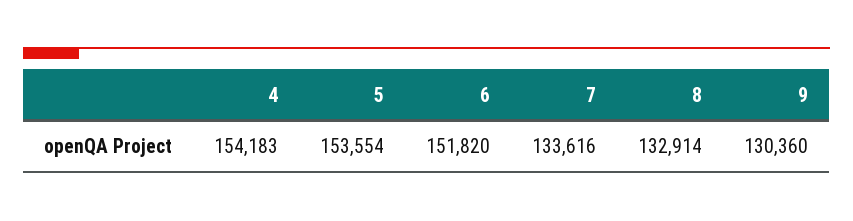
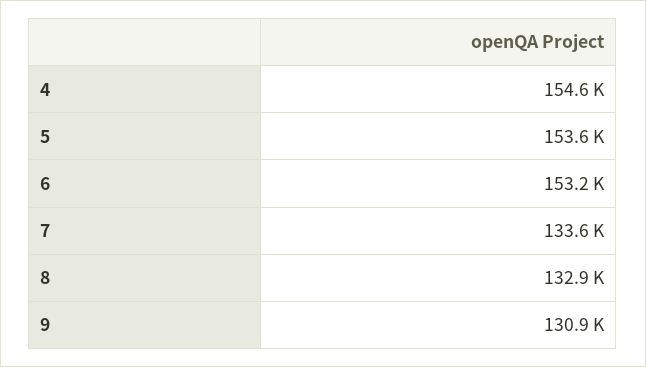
4: 154183 -> 154600
6: 151820 -> 153200
9: 130360 -> 130900

